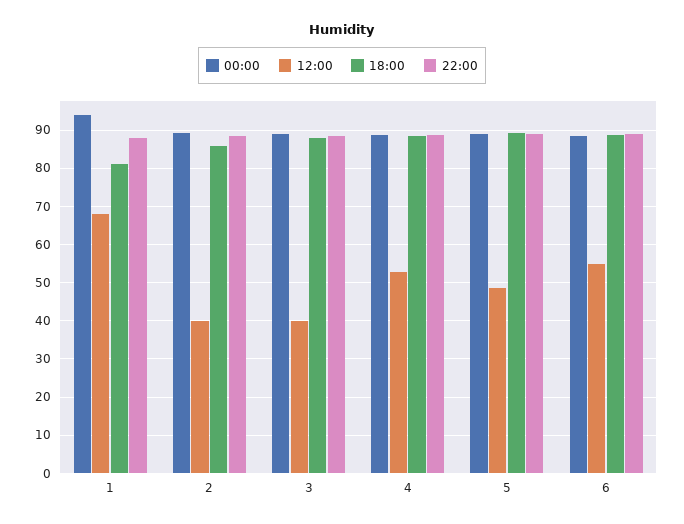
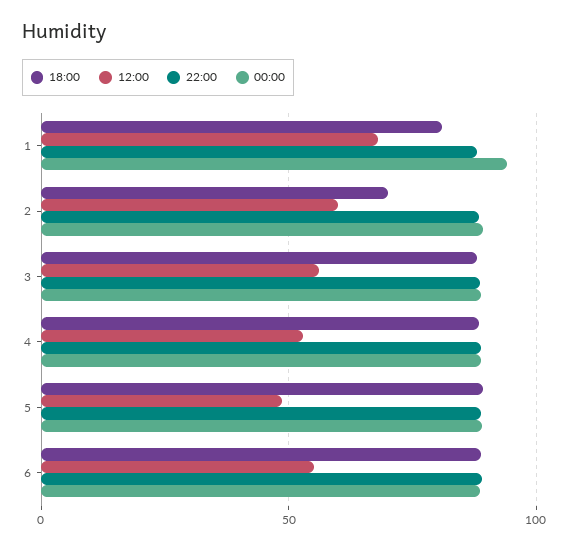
12:00, 2: 40 -> 60
18:00, 2: 86 -> 70
12:00, 3: 40 -> 55

